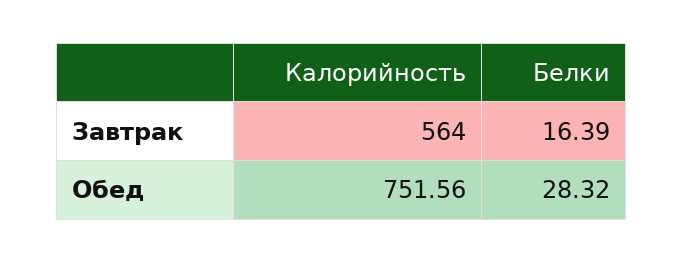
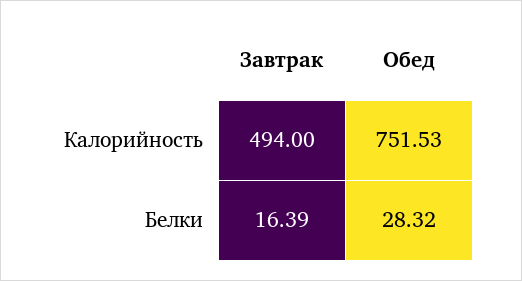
Калорийность, Завтрак: 564 -> 494
Калорийность, Обед: 751.56 -> 751.53

